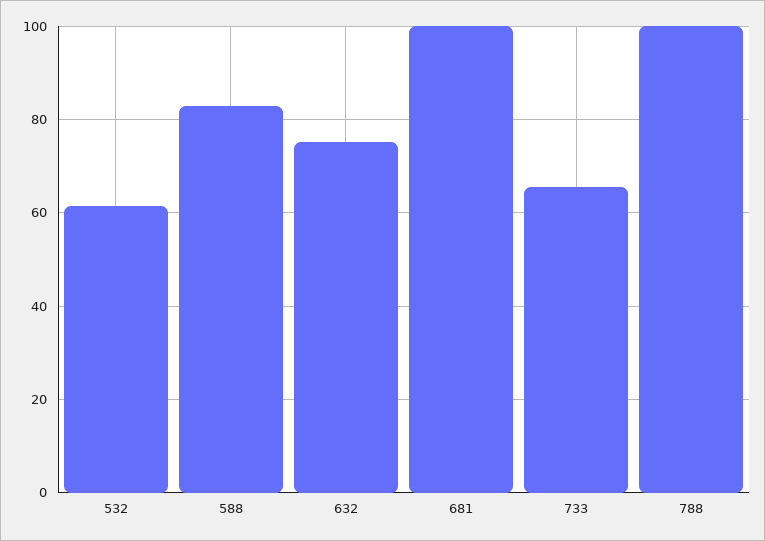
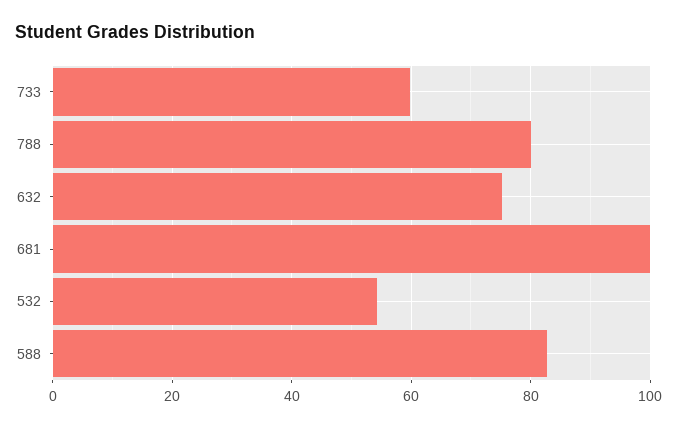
532: 62 -> 54
733: 66 -> 60
788: 100 -> 80

